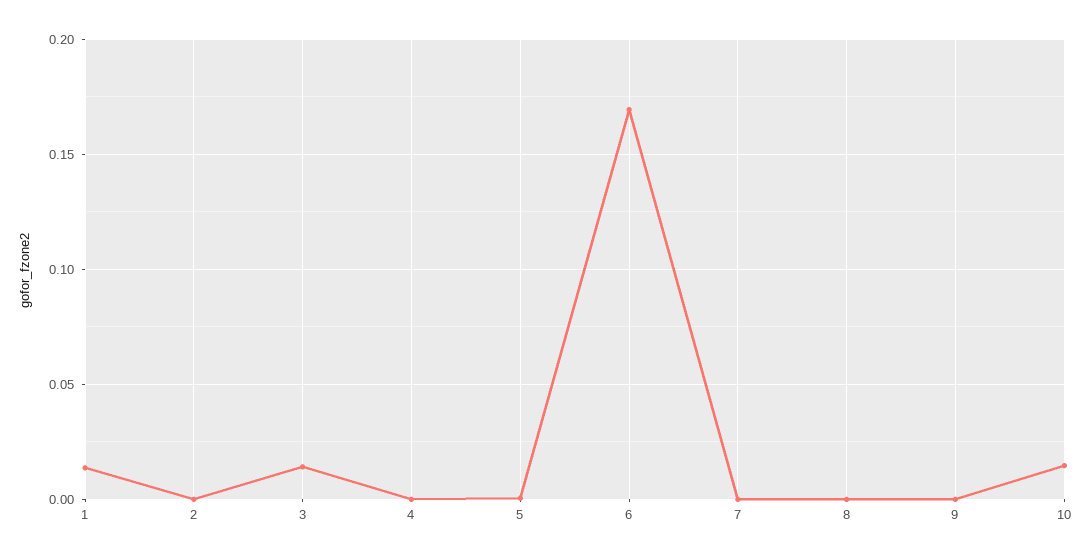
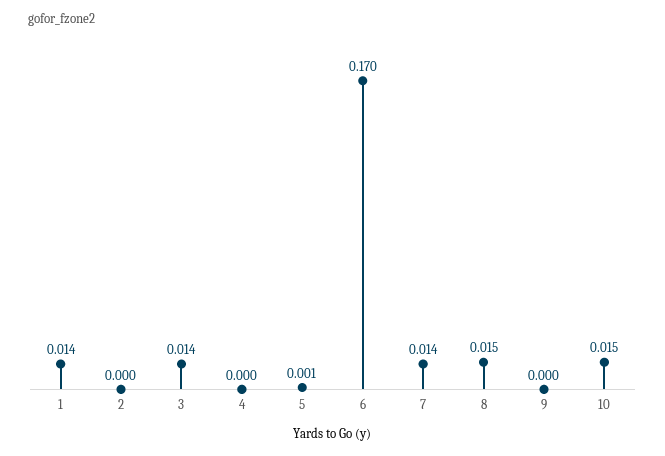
7: 0 -> 0.014
8: 0 -> 0.015

